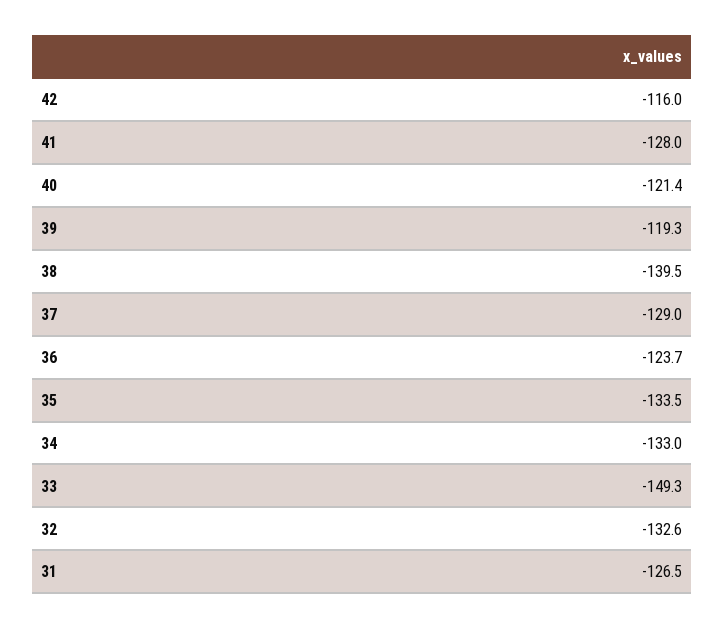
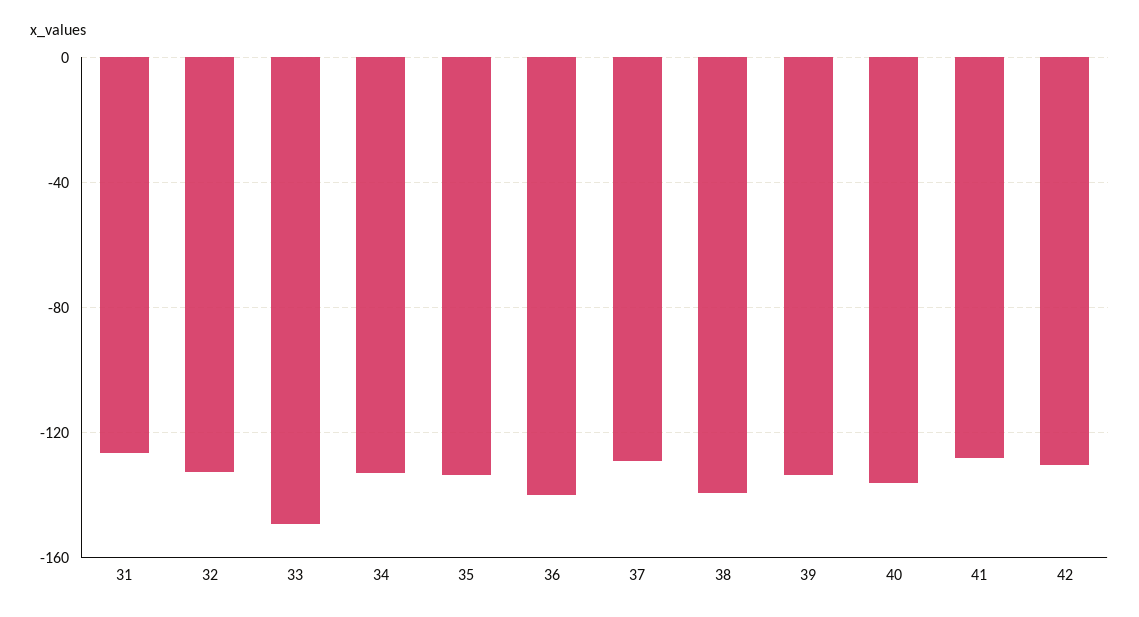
42: -116 -> -130
40: -121.4 -> -135
39: -119.3 -> -135
36: -123.7 -> -140

